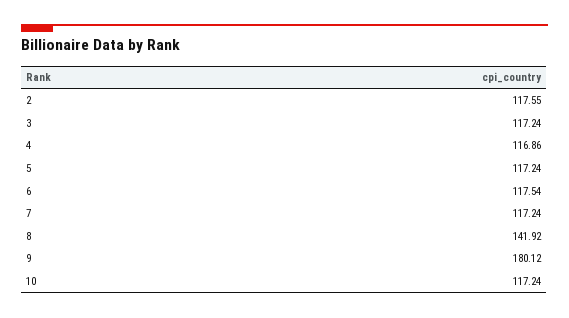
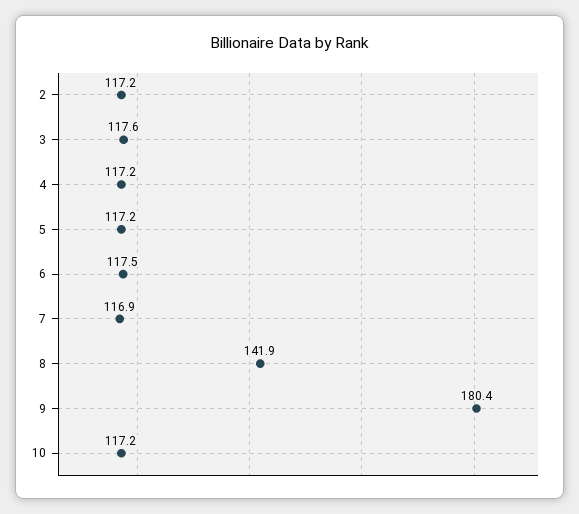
2: 117.55 -> 117.2
3: 117.24 -> 117.6
4: 116.86 -> 117.2
7: 117.24 -> 116.9
9: 180.12 -> 180.4

